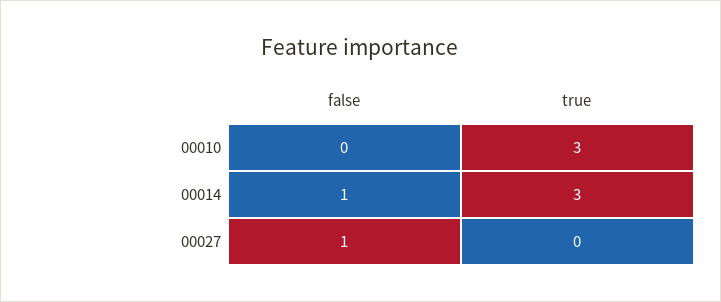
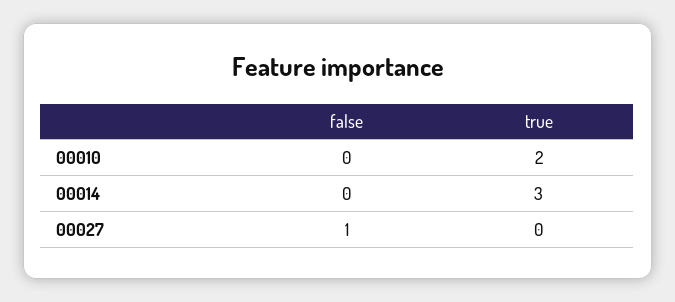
true, 00010: 3 -> 2
false, 00014: 1 -> 0

